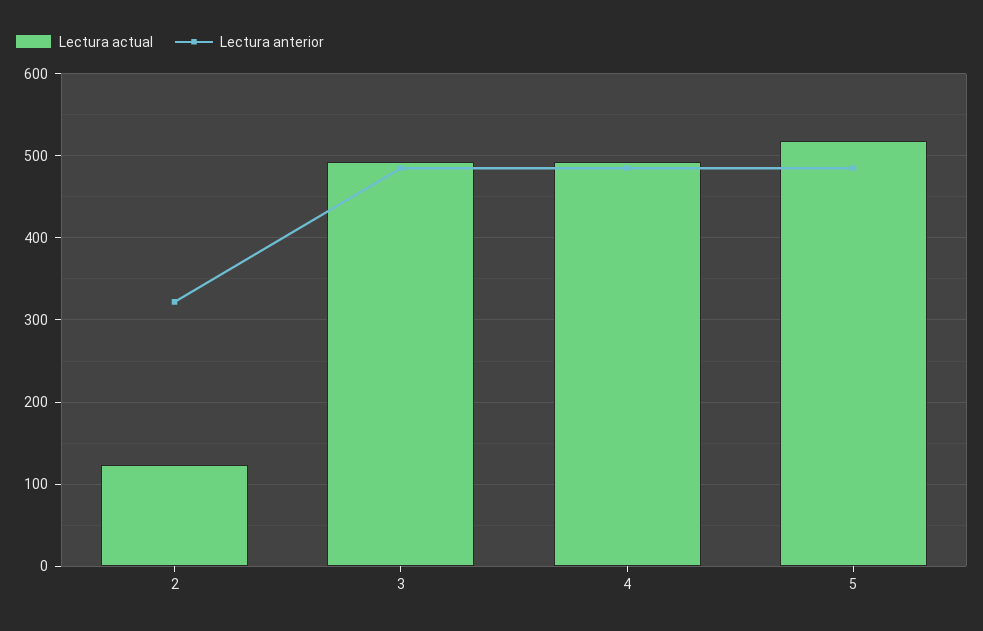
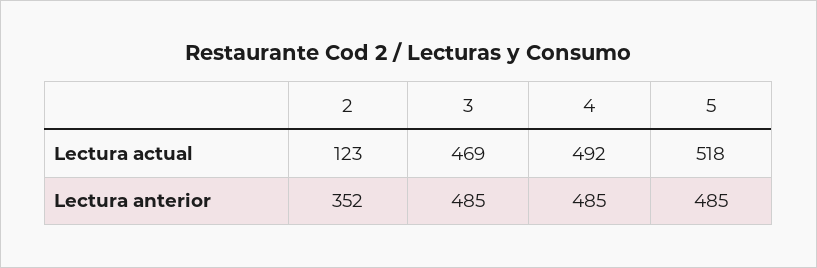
Lectura anterior, 2: 320 -> 352
Lectura actual, 3: 490 -> 469

